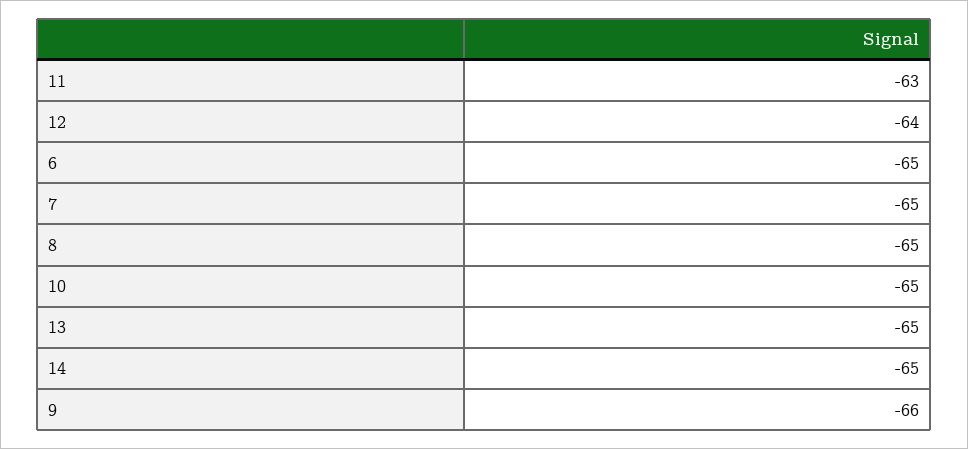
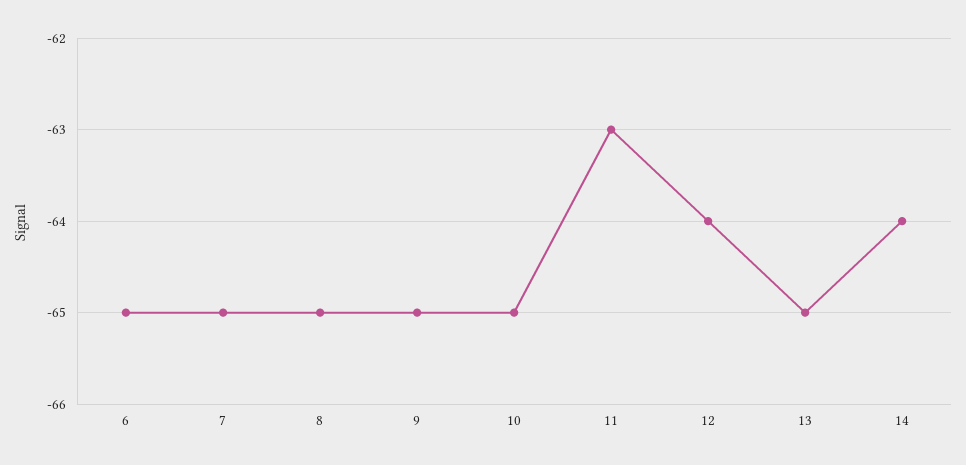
14: -65 -> -64
9: -66 -> -65

